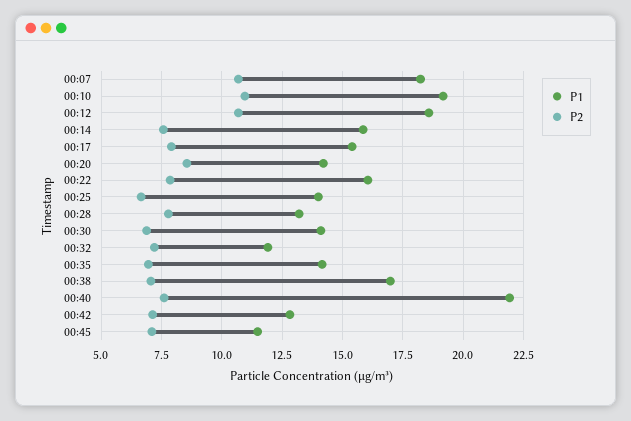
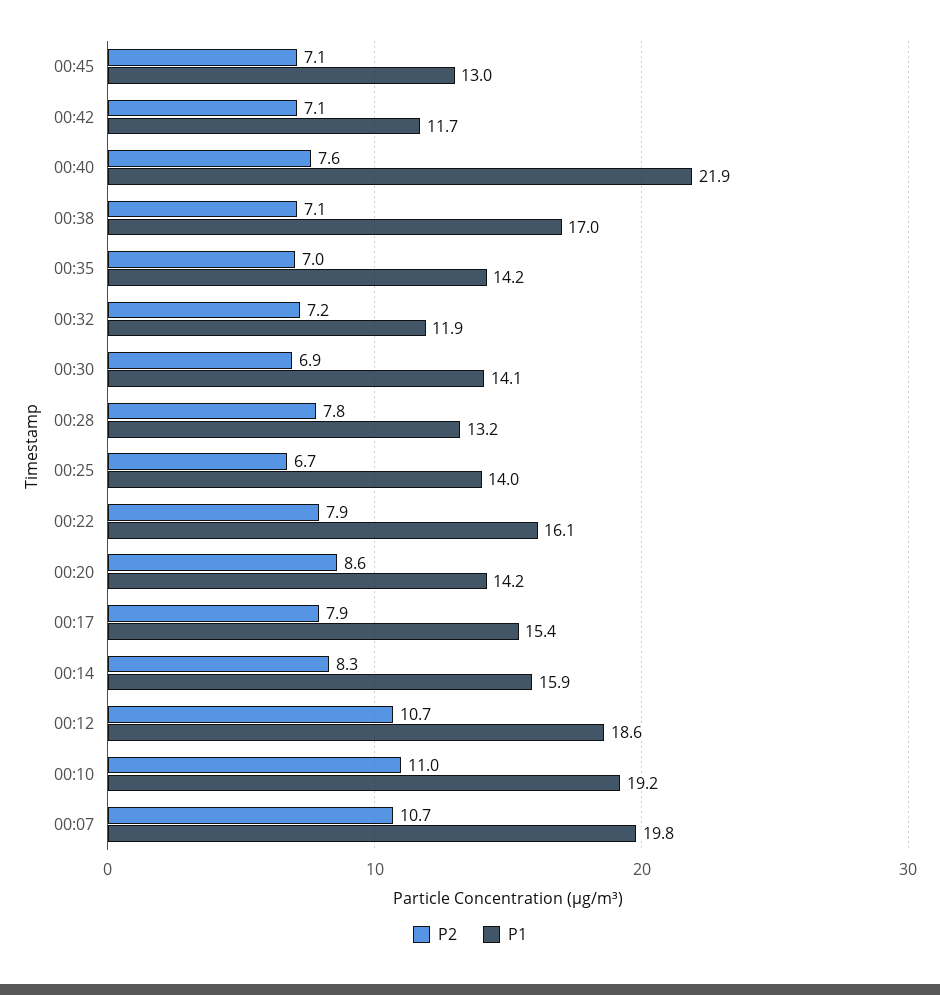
P1, 00:07: 18.25 -> 19.8
P2, 00:14: 7.5 -> 8.3
P1, 00:42: 12.75 -> 11.7
P1, 00:45: 11.5 -> 13

